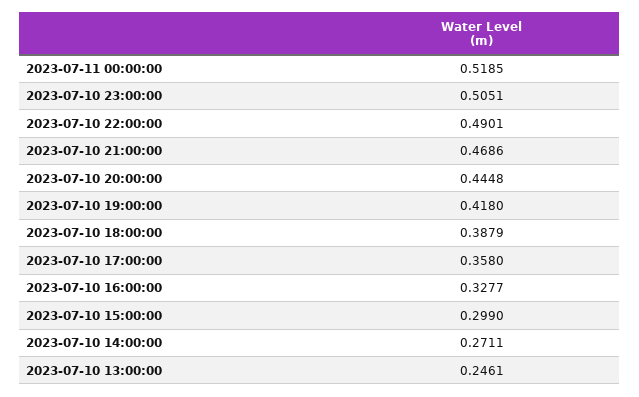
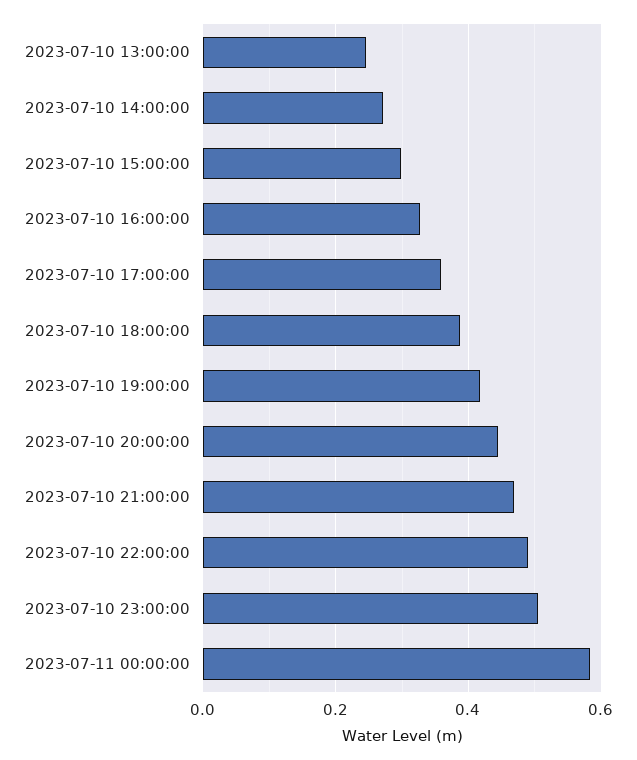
2023-07-11 00:00:00: 0.5185 -> 0.58

